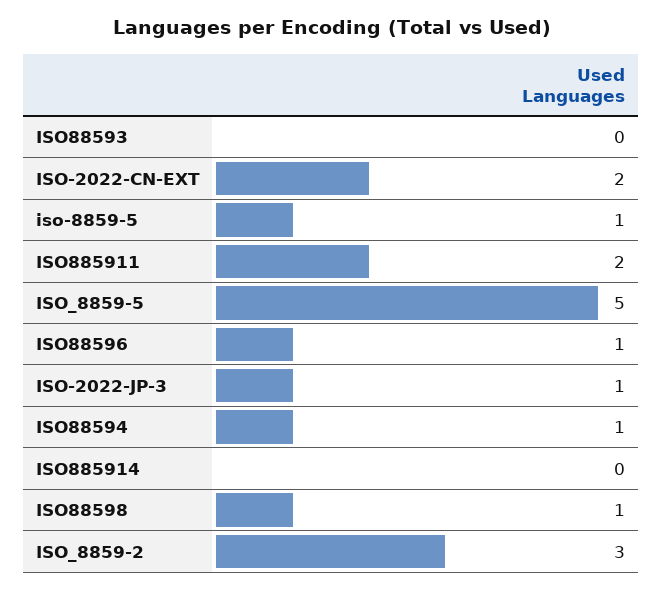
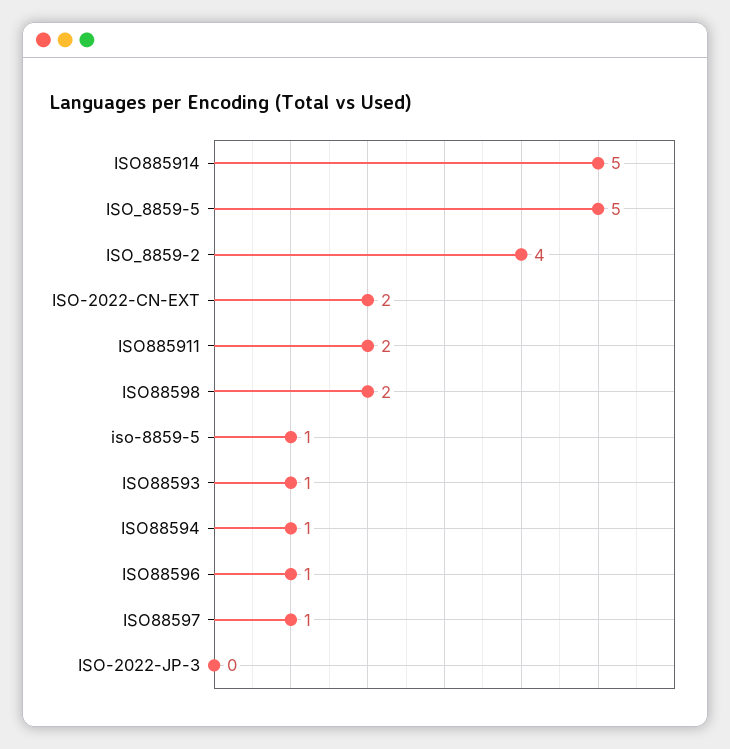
ISO88593: 0 -> 1
ISO-2022-JP-3: 1 -> 0
ISO885914: 0 -> 5
ISO88598: 1 -> 2
ISO_8859-2: 3 -> 4
ISO88597: none -> 1

